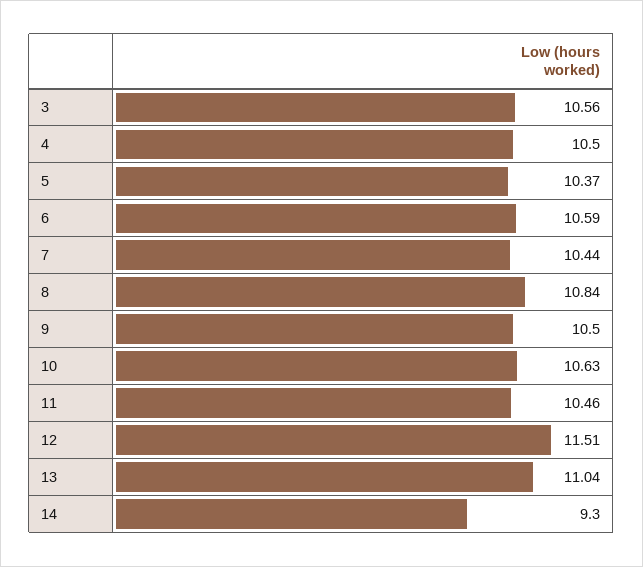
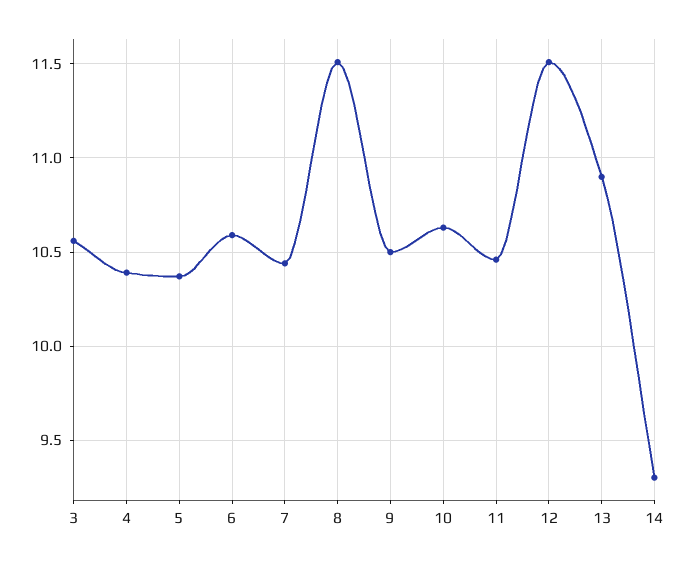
4: 10.5 -> 10.4
8: 10.84 -> 11.5
13: 11.04 -> 10.9

